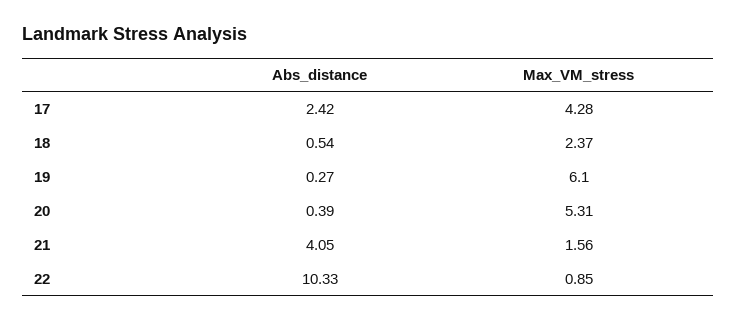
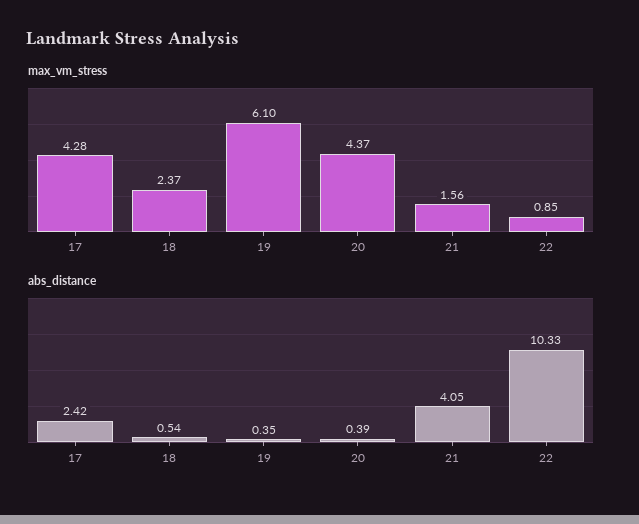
Abs_distance, 19: 0.27 -> 0.35
Max_VM_stress, 20: 5.31 -> 4.37

